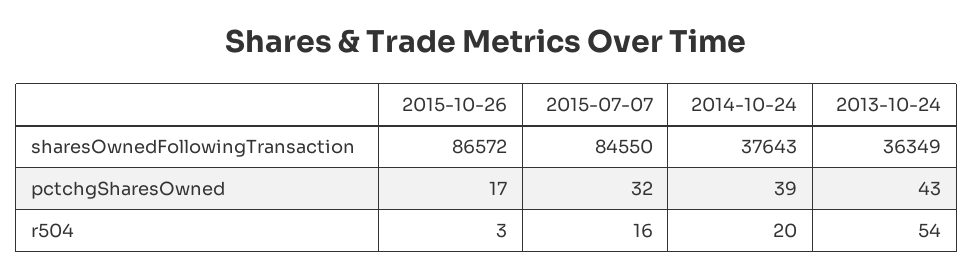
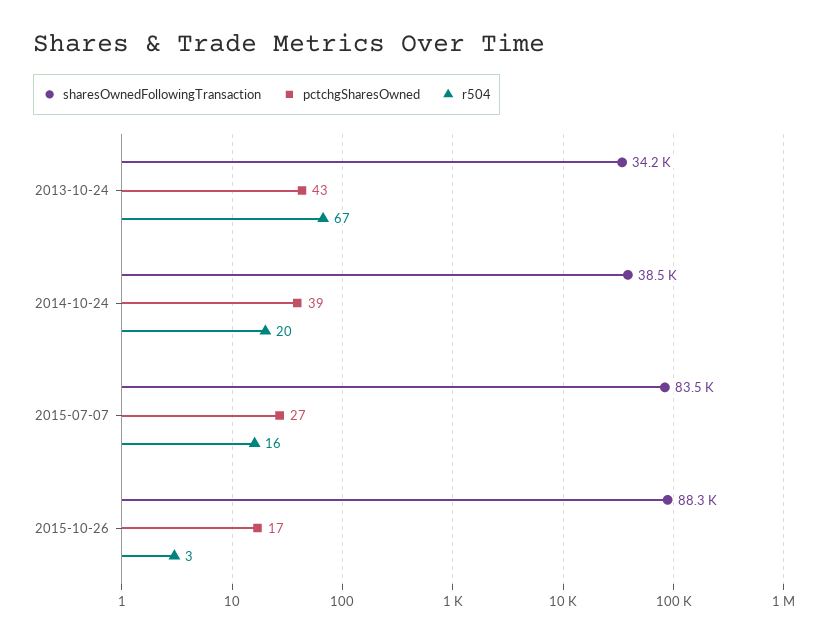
sharesOwnedFollowingTransaction, 2015-10-26: 86572 -> 88300
sharesOwnedFollowingTransaction, 2015-07-07: 84550 -> 83500
sharesOwnedFollowingTransaction, 2014-10-24: 37643 -> 38500
sharesOwnedFollowingTransaction, 2013-10-24: 36349 -> 34200
pctchgSharesOwned, 2015-07-07: 32 -> 27
r504, 2013-10-24: 54 -> 67

